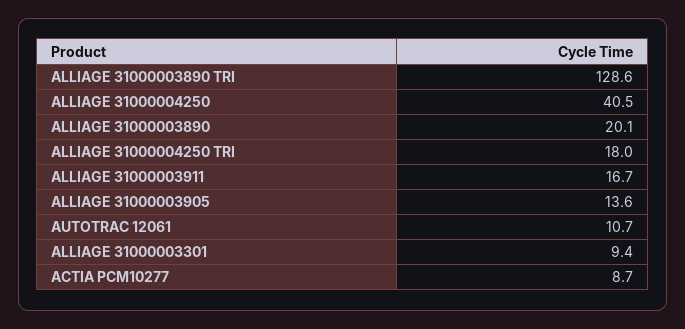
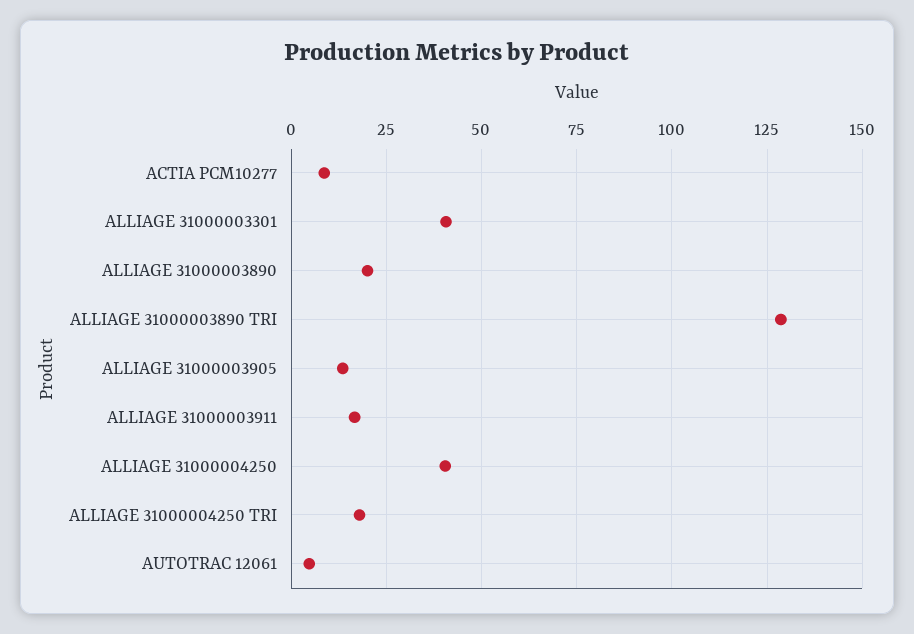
AUTOTRAC 12061: 10.7 -> 5
ALLIAGE 31000003301: 9.4 -> 40

